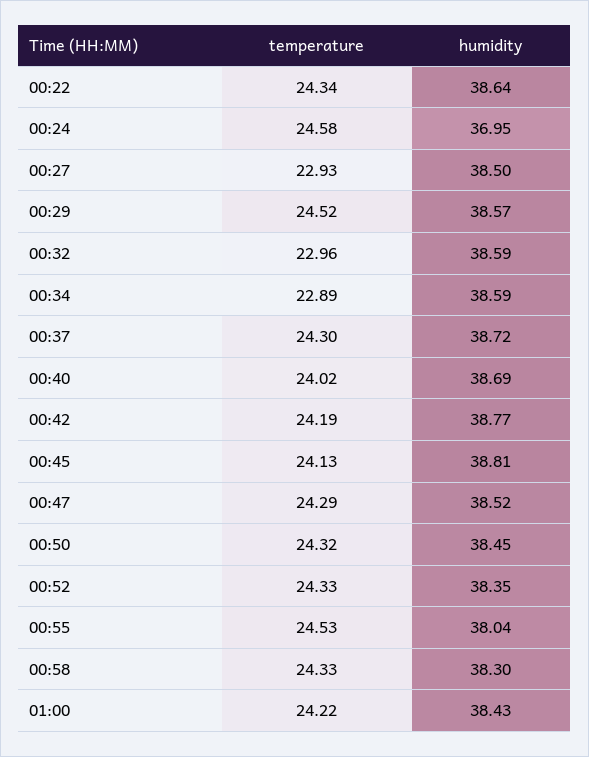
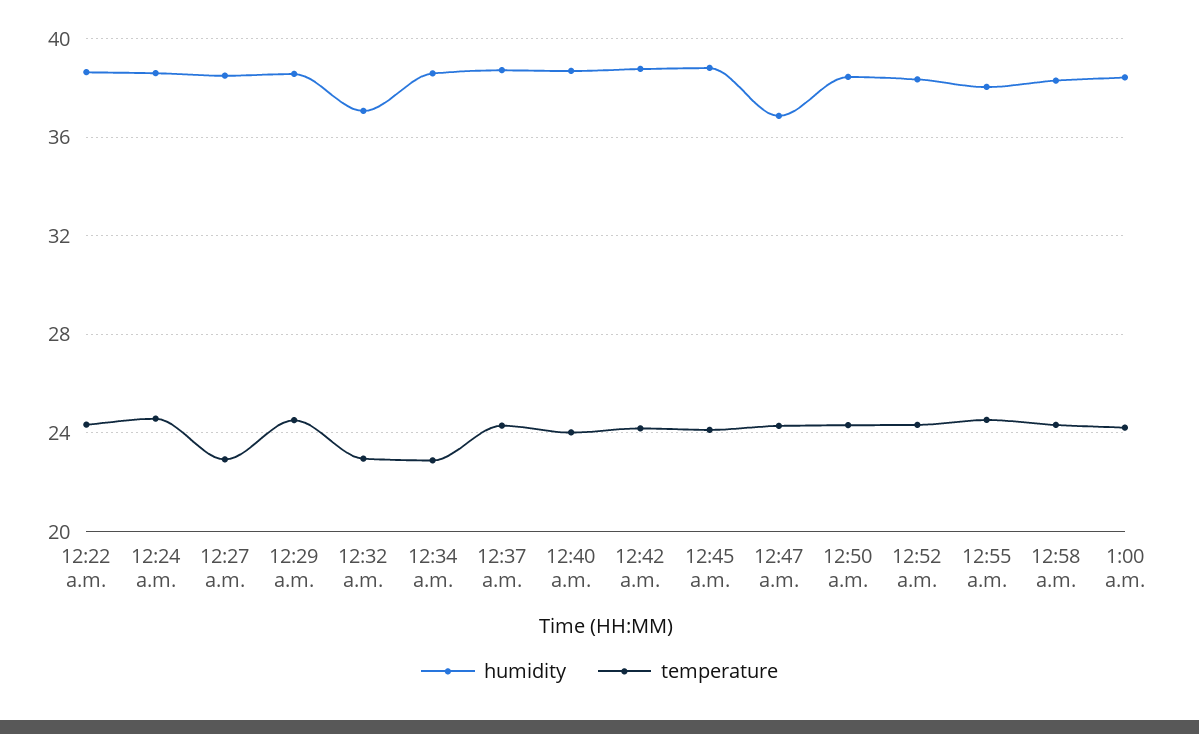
humidity, 00:24: 36.95 -> 38.5
humidity, 00:32: 38.59 -> 37
humidity, 00:47: 38.52 -> 37

